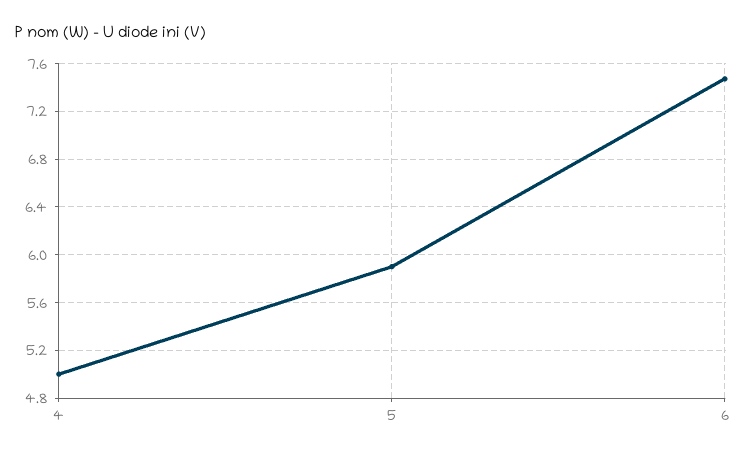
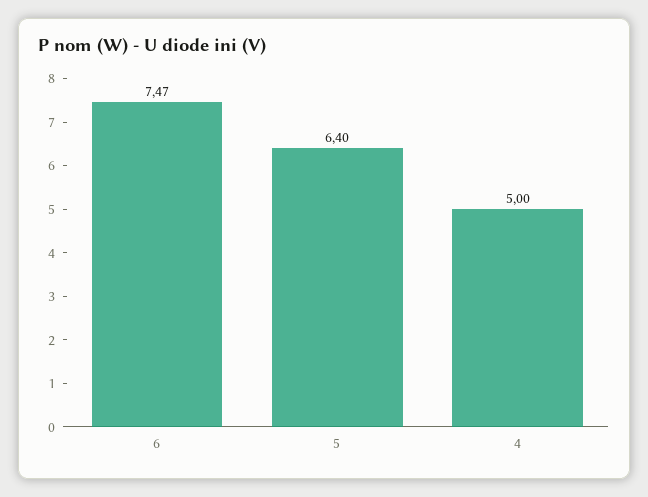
5: 5.9 -> 6.4

